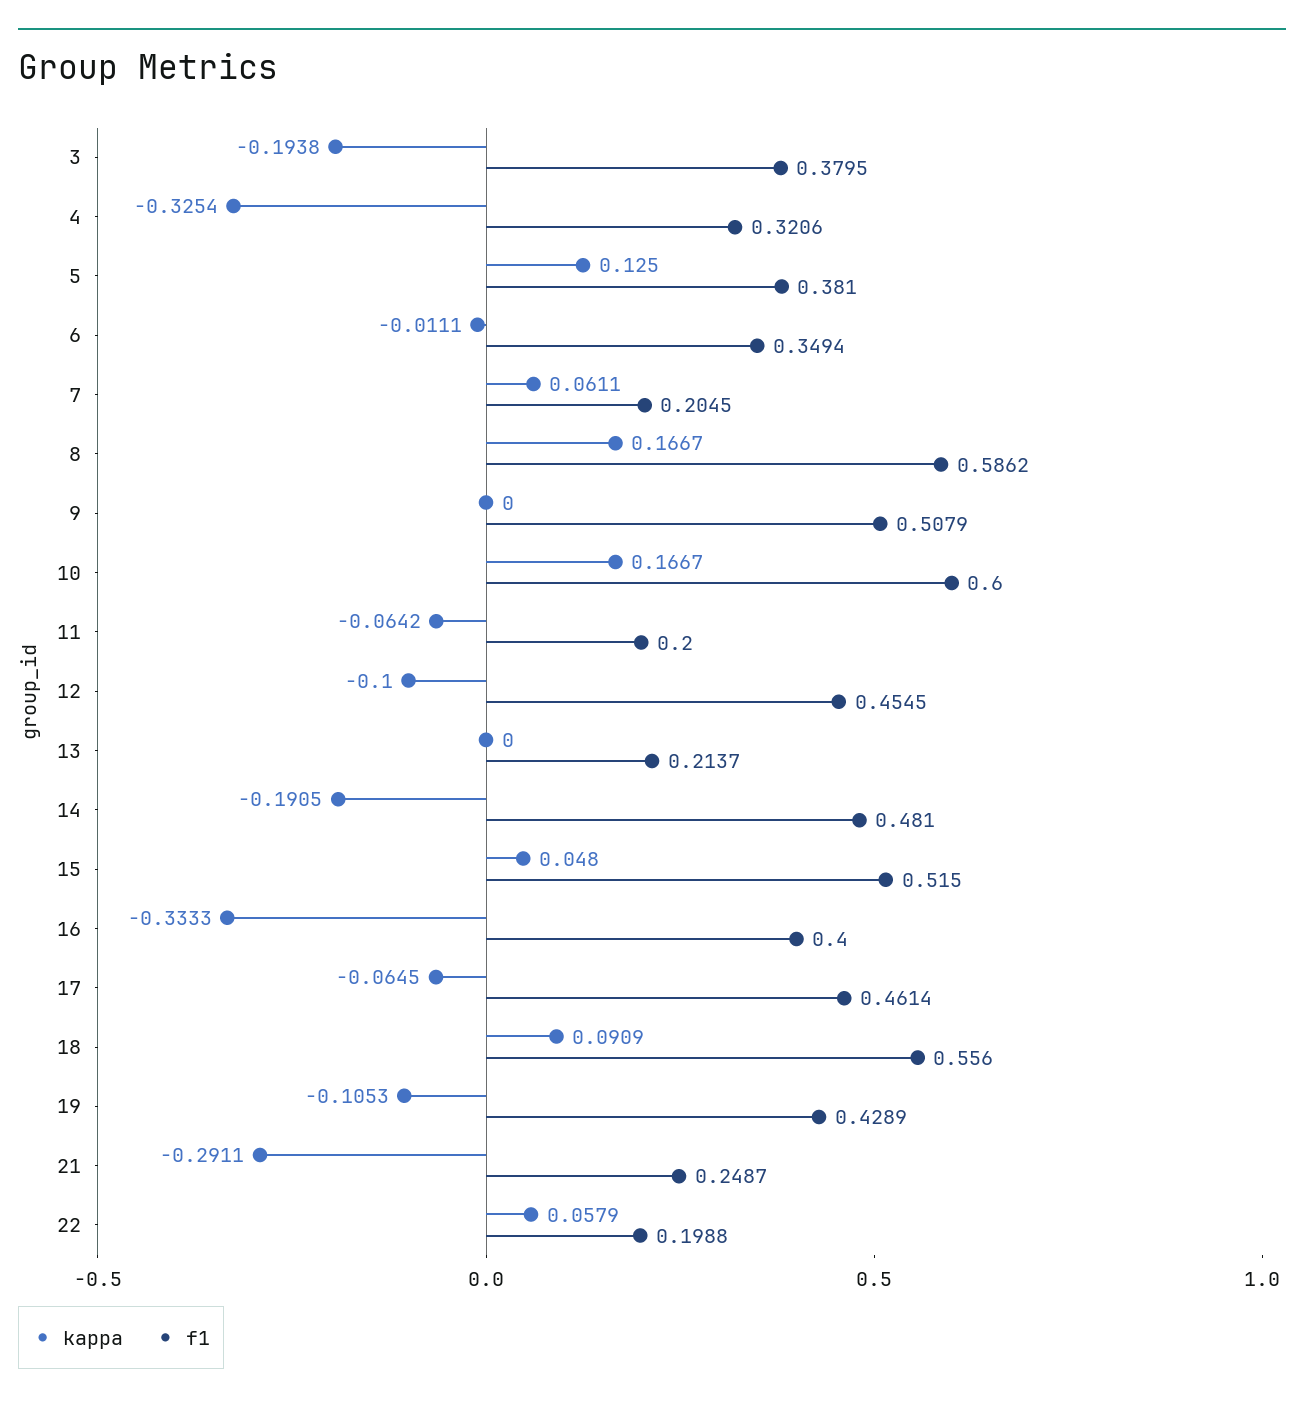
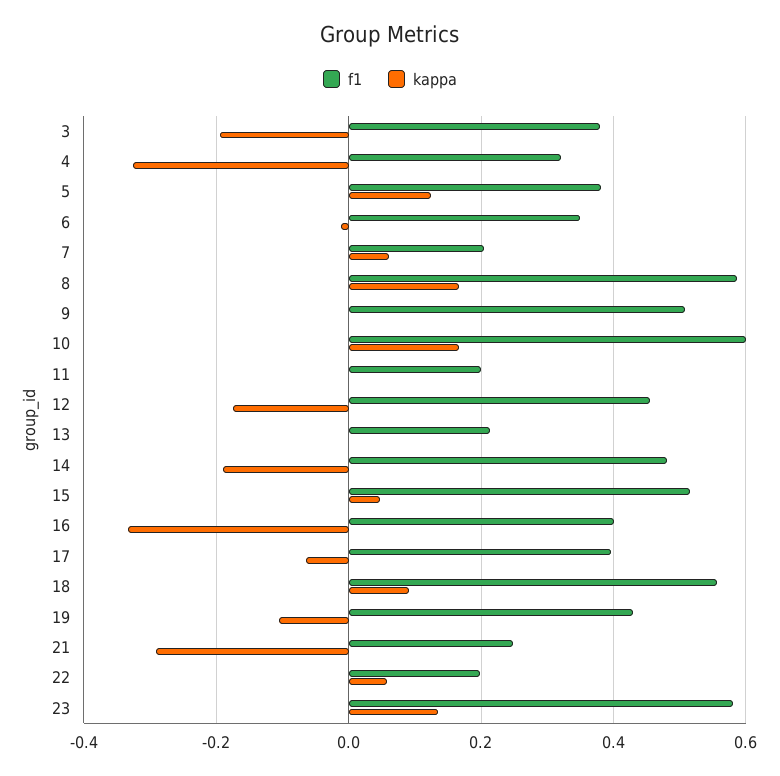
kappa, 11: -0.0642 -> 0
kappa, 12: -0.1 -> -0.18
f1, 17: 0.4614 -> 0.4
f1, 23: none -> 0.58
kappa, 23: none -> 0.14

